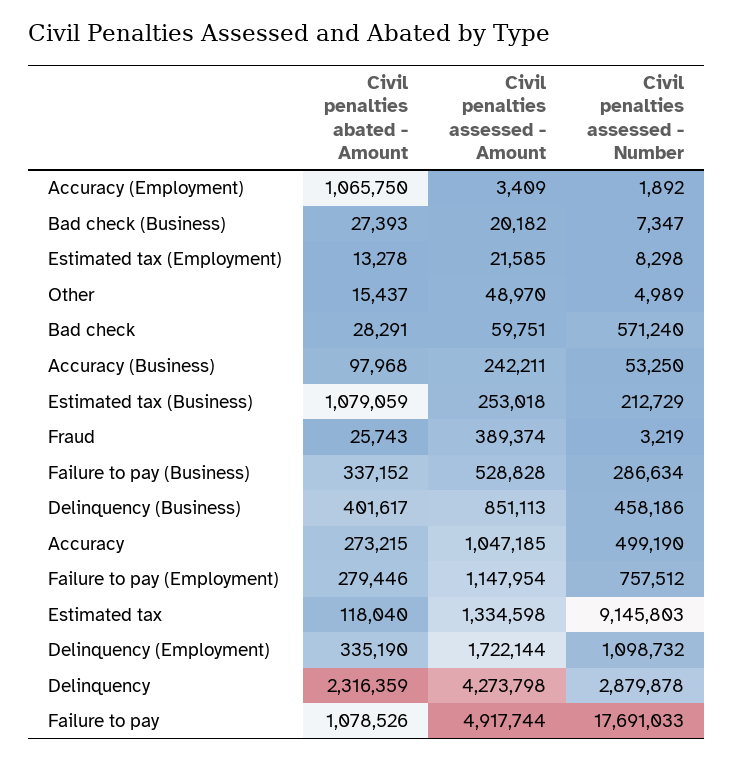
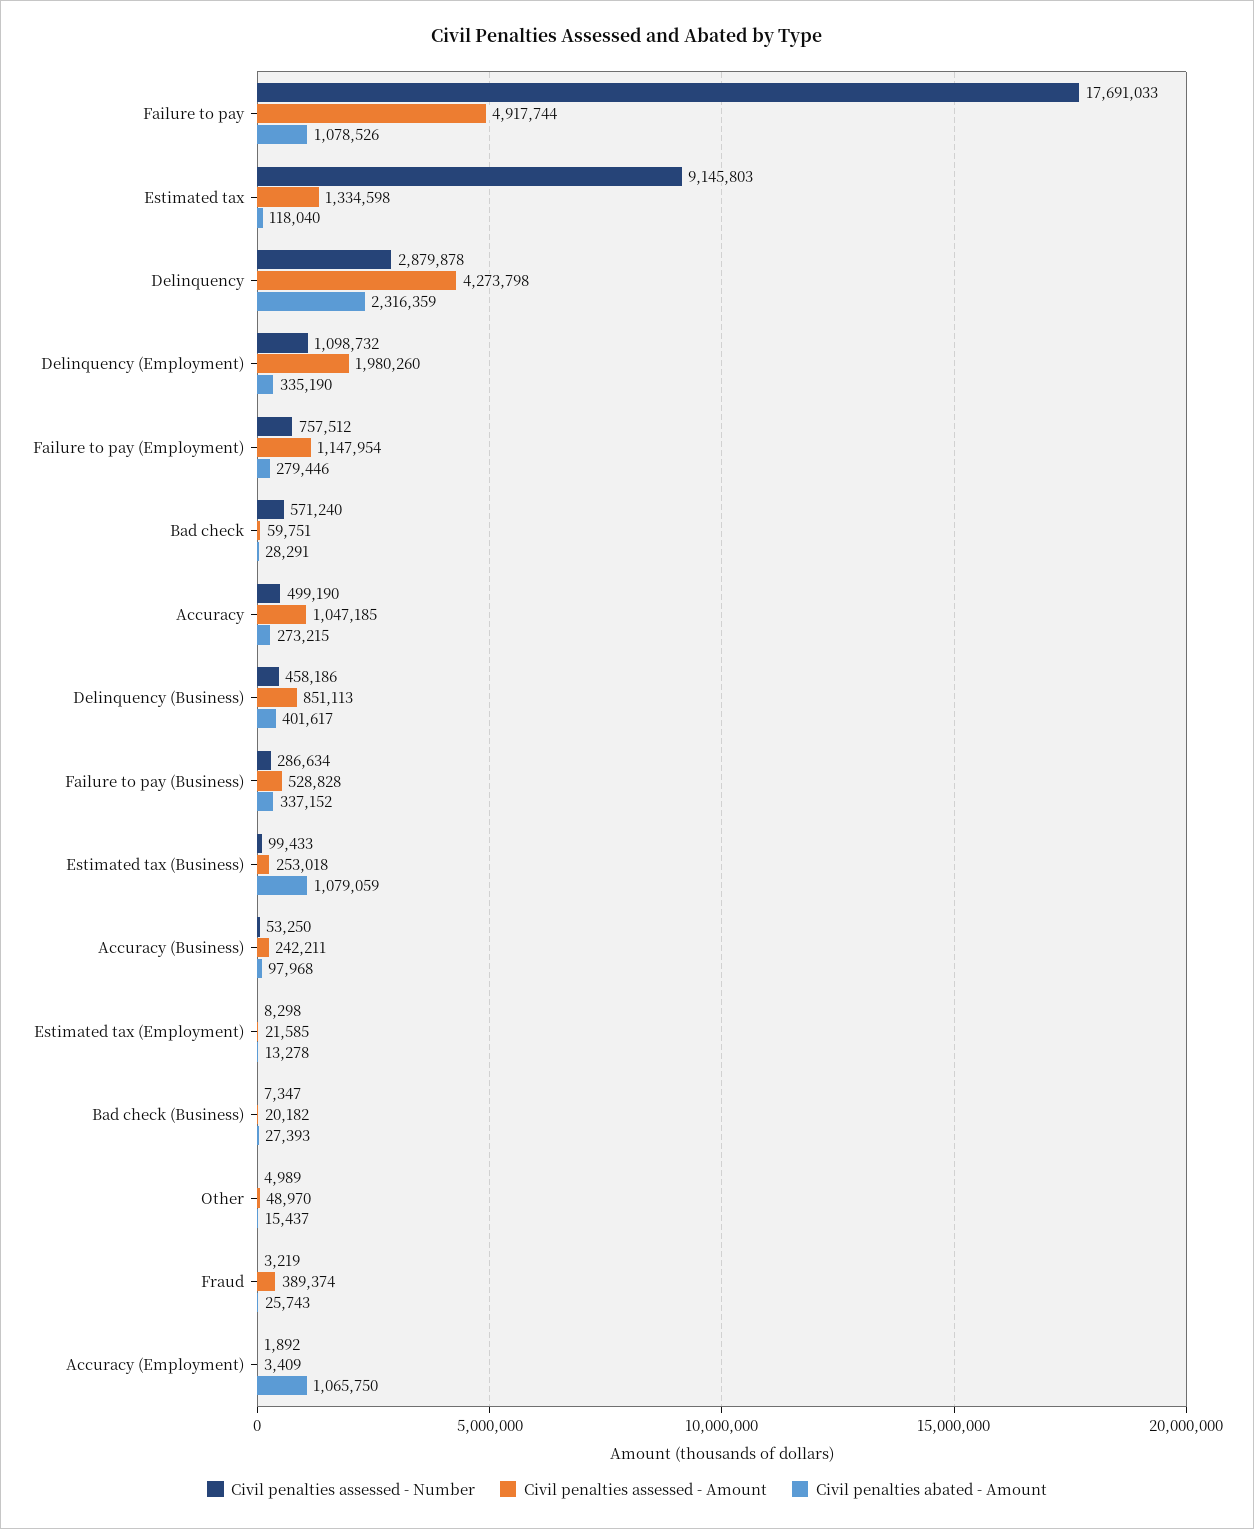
Civil penalties assessed - Number, Estimated tax (Business): 212729 -> 99433
Civil penalties assessed - Amount, Delinquency (Employment): 1722144 -> 1980260

